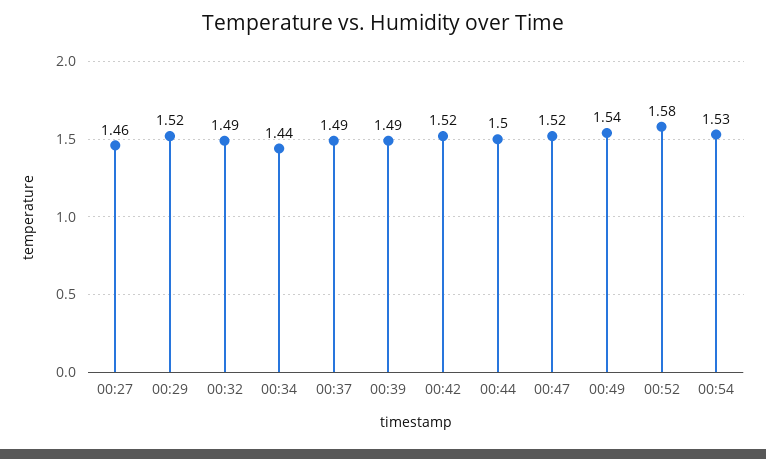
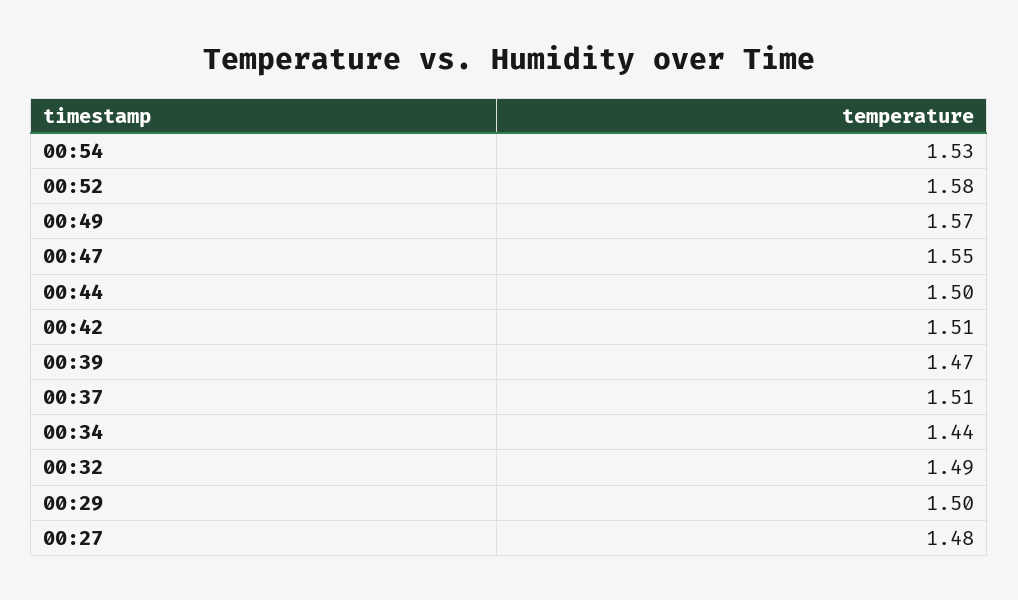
00:27: 1.46 -> 1.48
00:29: 1.52 -> 1.5
00:37: 1.49 -> 1.51
00:39: 1.49 -> 1.47
00:42: 1.52 -> 1.51
00:47: 1.52 -> 1.55
00:49: 1.54 -> 1.57

